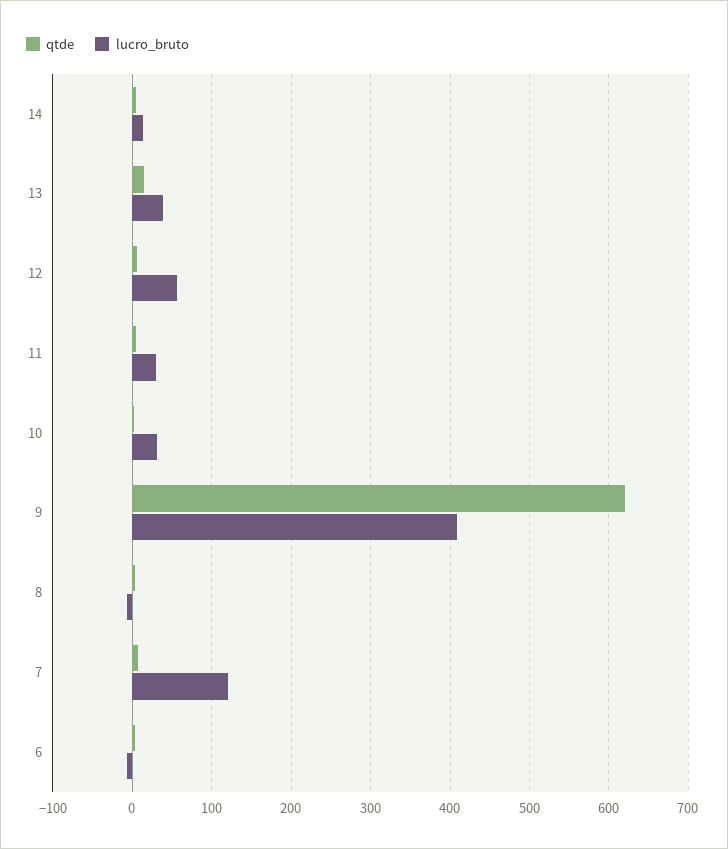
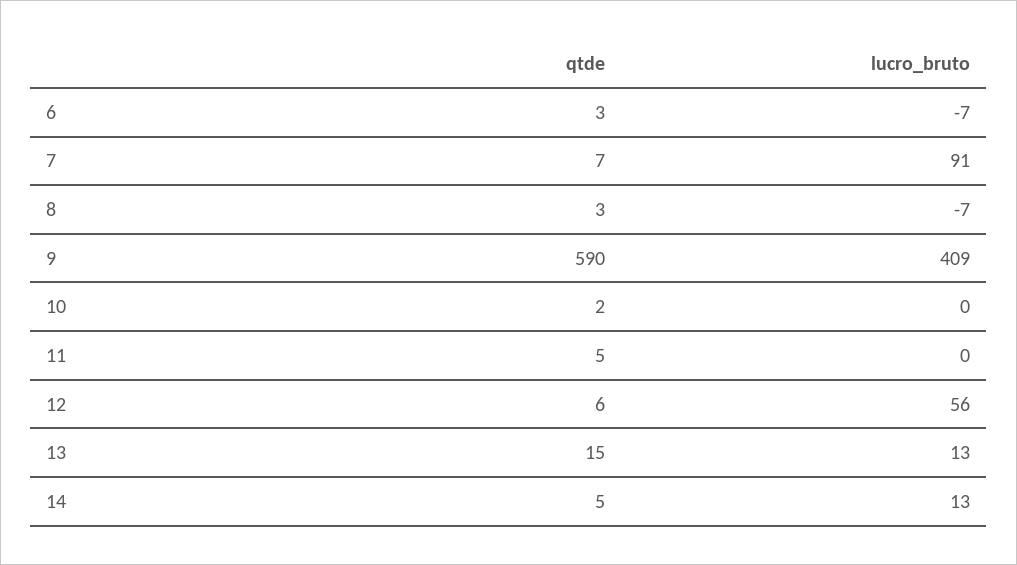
lucro_bruto, 13: 40 -> 13
lucro_bruto, 11: 30 -> 0
lucro_bruto, 10: 30 -> 0
qtde, 9: 620 -> 590
lucro_bruto, 7: 120 -> 91

